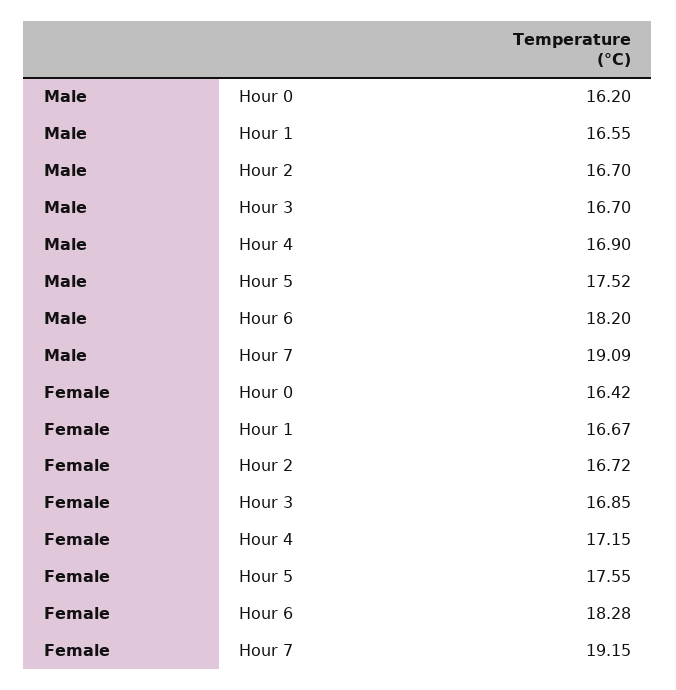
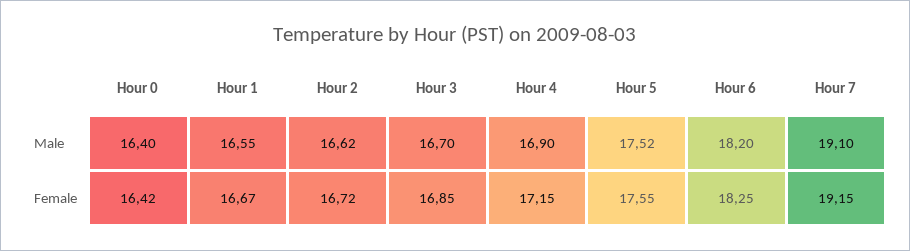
Male, Hour 0: 16.2 -> 16.4
Male, Hour 2: 16.7 -> 16.62
Male, Hour 7: 19.09 -> 19.1
Female, Hour 6: 18.28 -> 18.25

